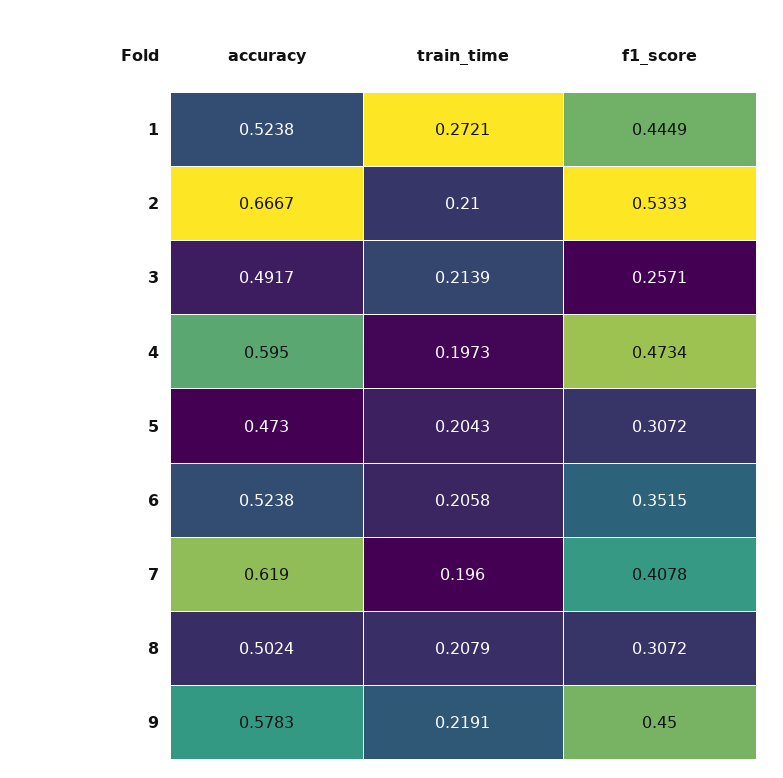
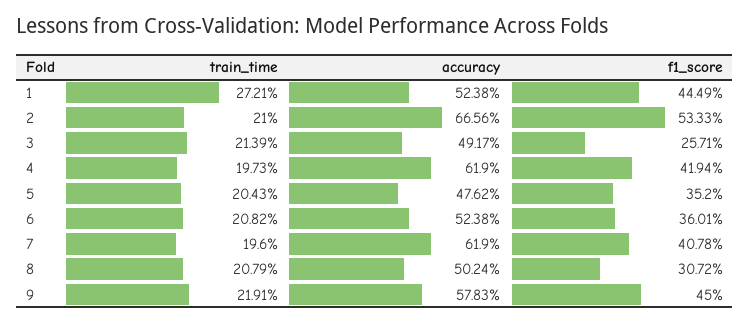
accuracy, 2: 0.6667 -> 0.6656
accuracy, 4: 0.595 -> 0.619
f1_score, 4: 0.4734 -> 0.4194
accuracy, 5: 0.473 -> 0.4762
f1_score, 5: 0.3072 -> 0.352
train_time, 6: 0.2058 -> 0.2082
f1_score, 6: 0.3515 -> 0.3601

